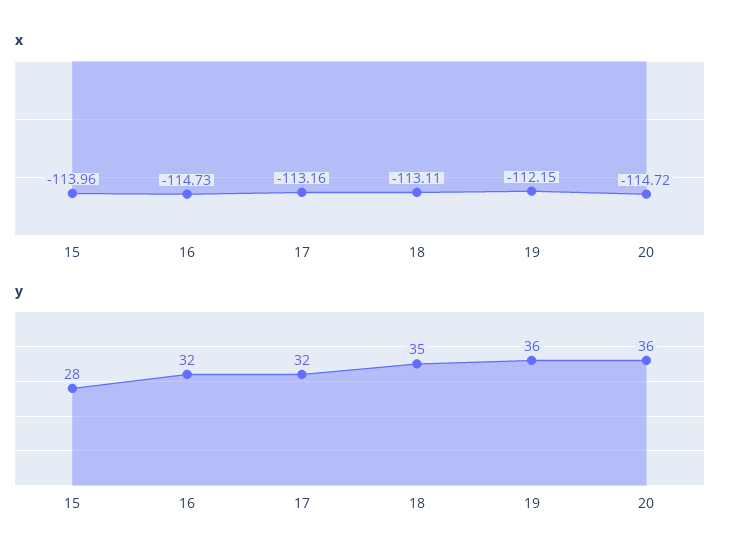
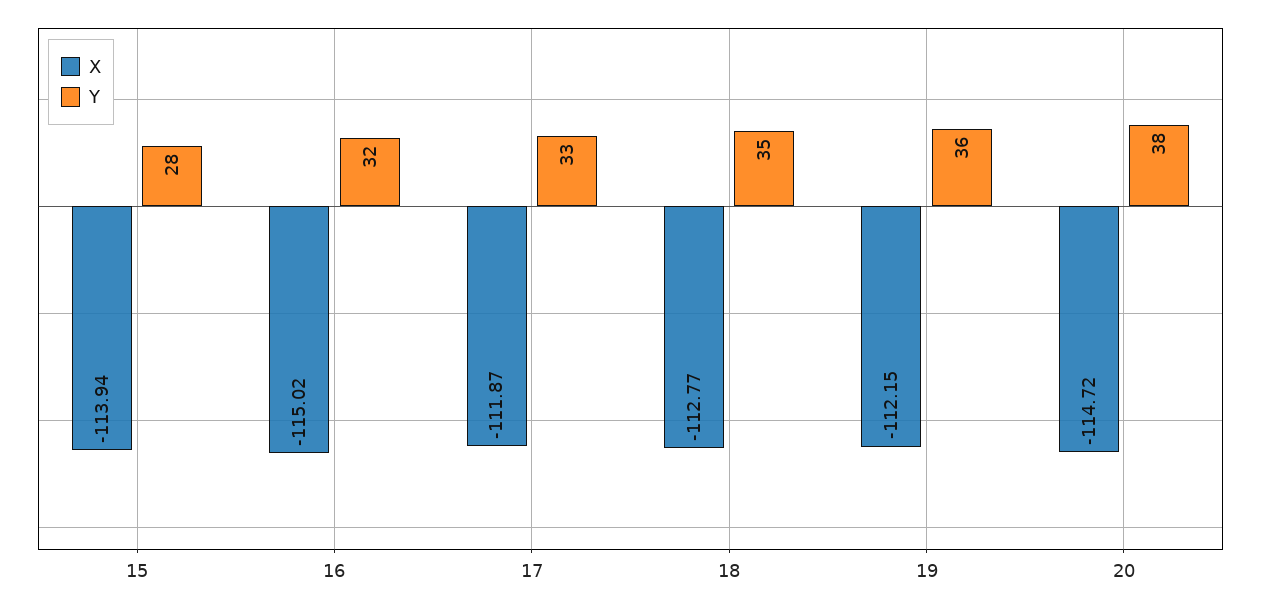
x, 15: -113.96 -> -113.94
x, 16: -114.73 -> -115.02
x, 17: -113.16 -> -111.87
x, 18: -113.11 -> -112.77
y, 17: 32 -> 33
y, 20: 36 -> 38

